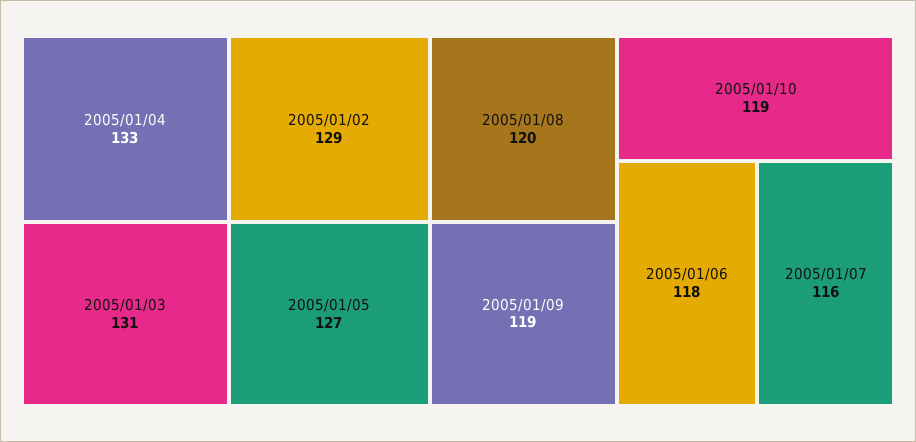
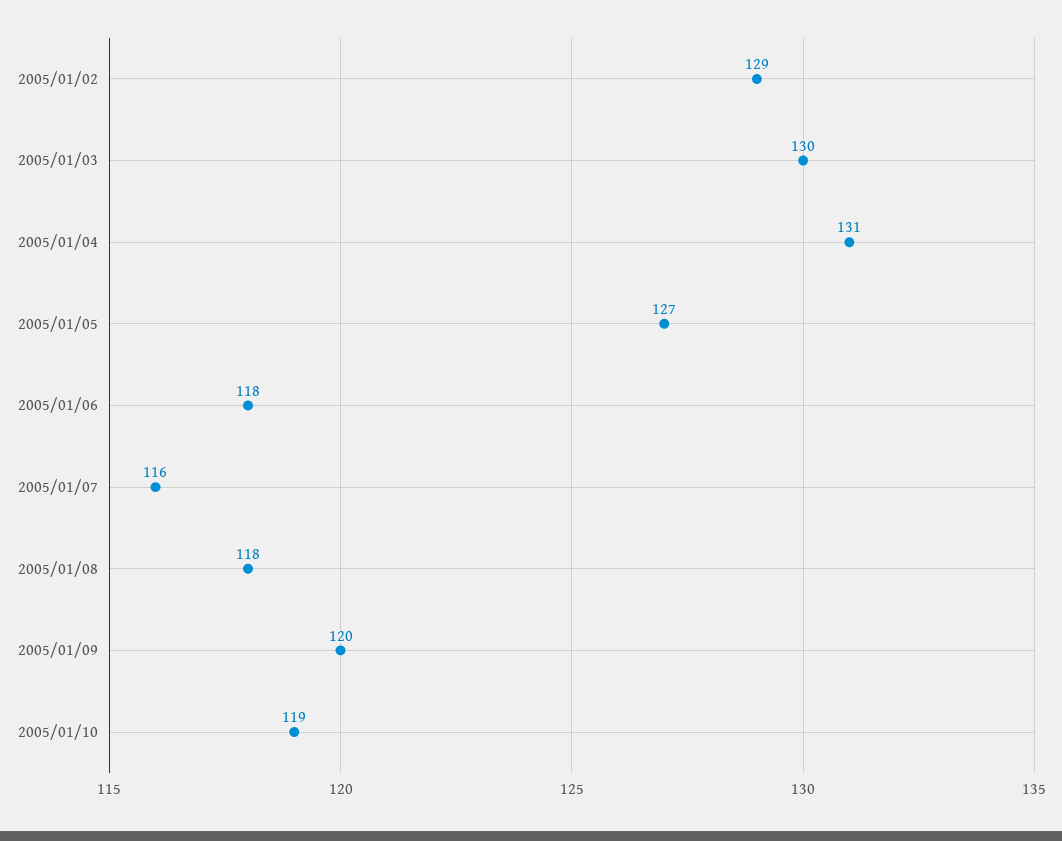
2005/01/04: 133 -> 131
2005/01/03: 131 -> 130
2005/01/08: 120 -> 118
2005/01/09: 119 -> 120

